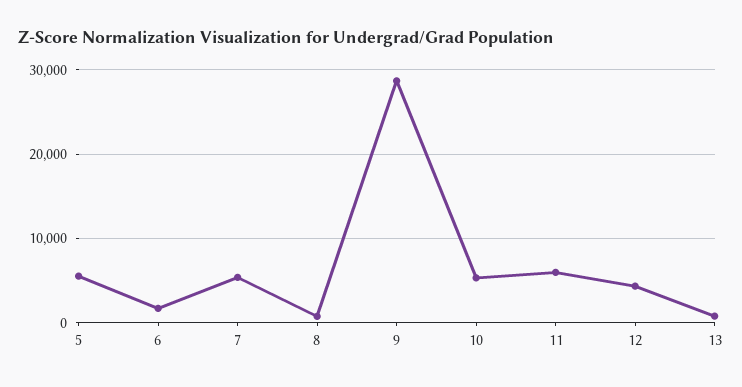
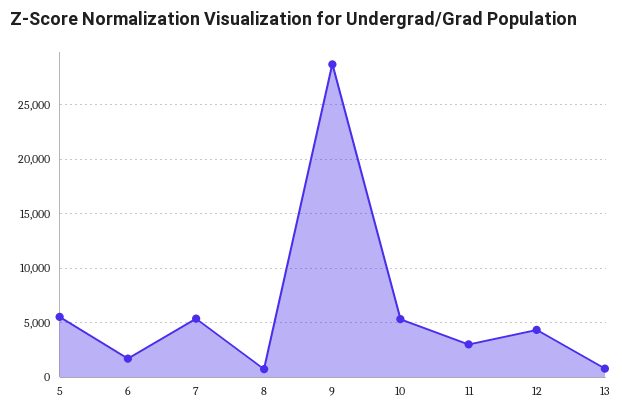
11: 6000 -> 3000

